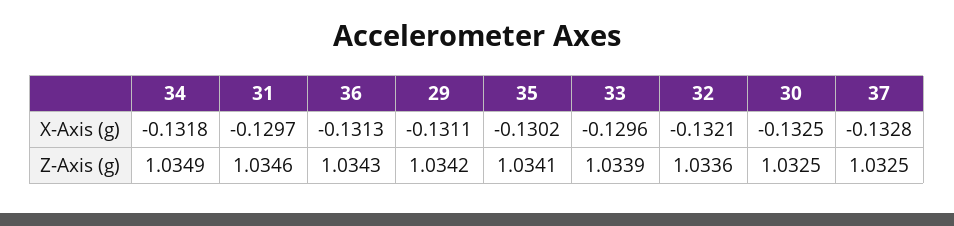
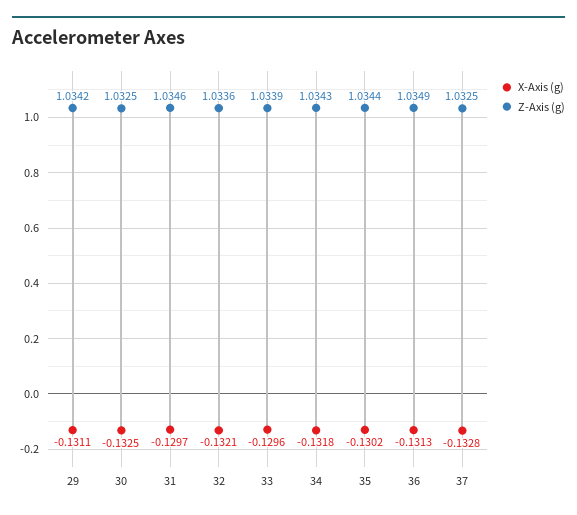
Z-Axis (g), 34: 1.0349 -> 1.0343
Z-Axis (g), 36: 1.0343 -> 1.0349
Z-Axis (g), 35: 1.0341 -> 1.0344

